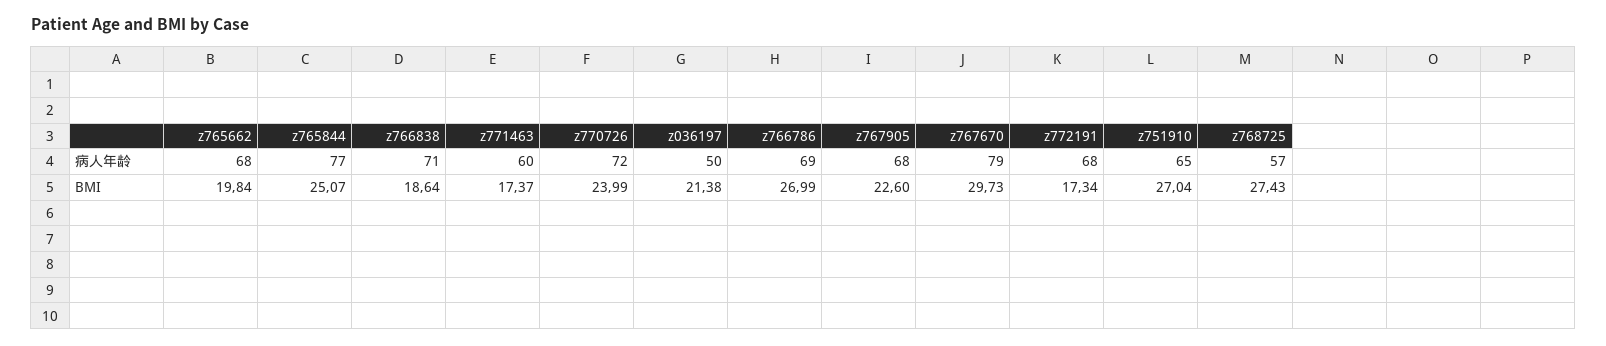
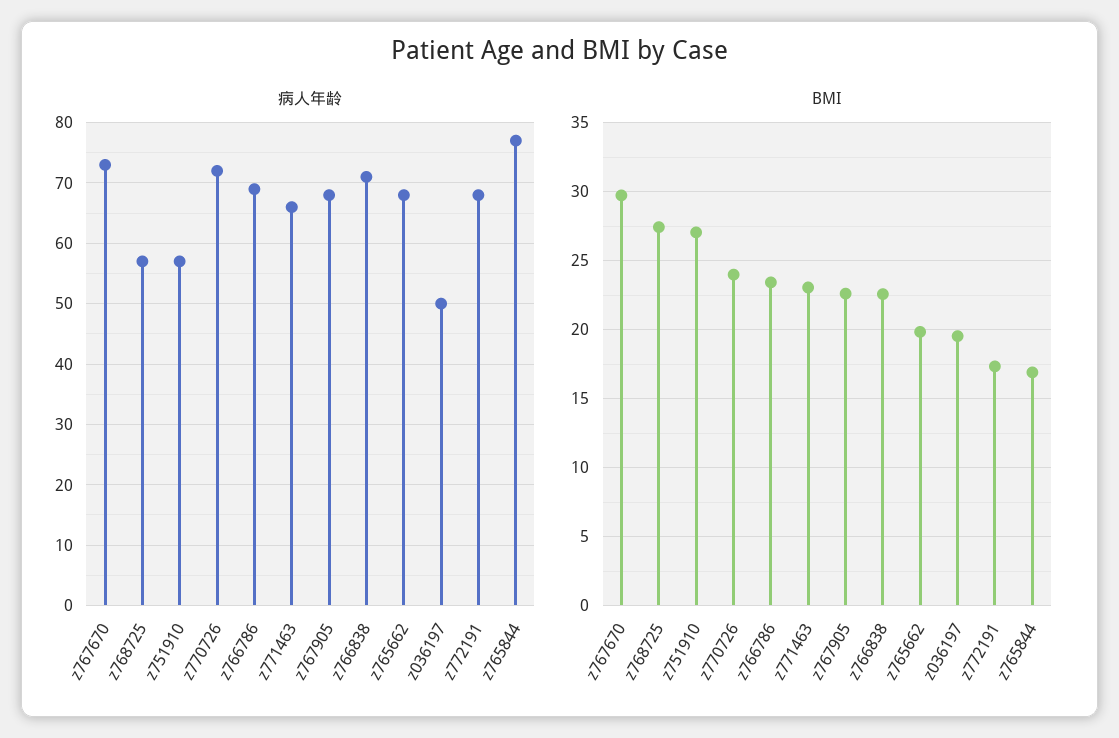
病人年龄, z771463: 60 -> 66
病人年龄, z767670: 79 -> 73
病人年龄, z751910: 65 -> 57
BMI, z765844: 25.07 -> 17
BMI, z766838: 18.64 -> 22.5
BMI, z771463: 17.37 -> 23
BMI, z036197: 21.38 -> 19.5
BMI, z766786: 26.99 -> 23.5

